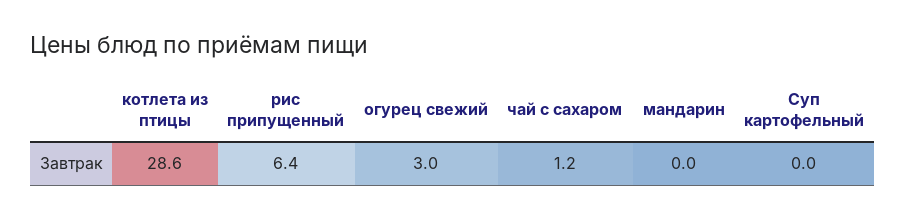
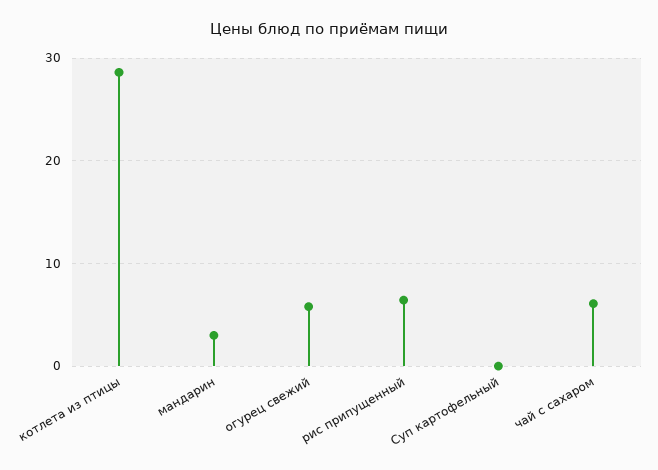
огурец свежий: 3 -> 6
чай с сахаром: 1.2 -> 6
мандарин: 0 -> 3

